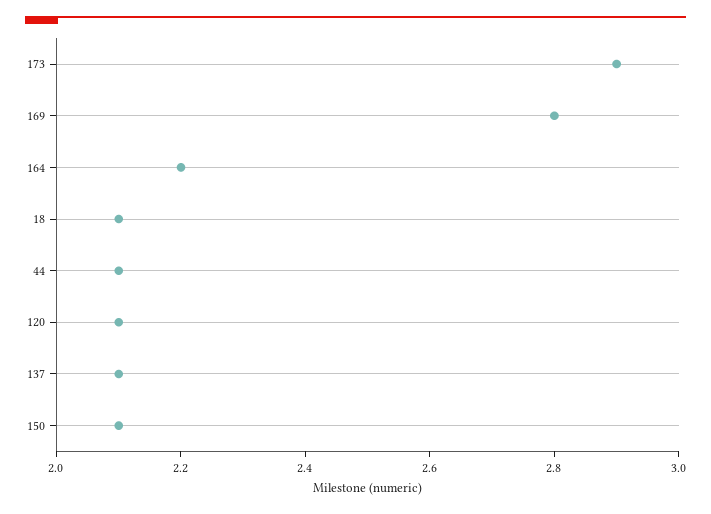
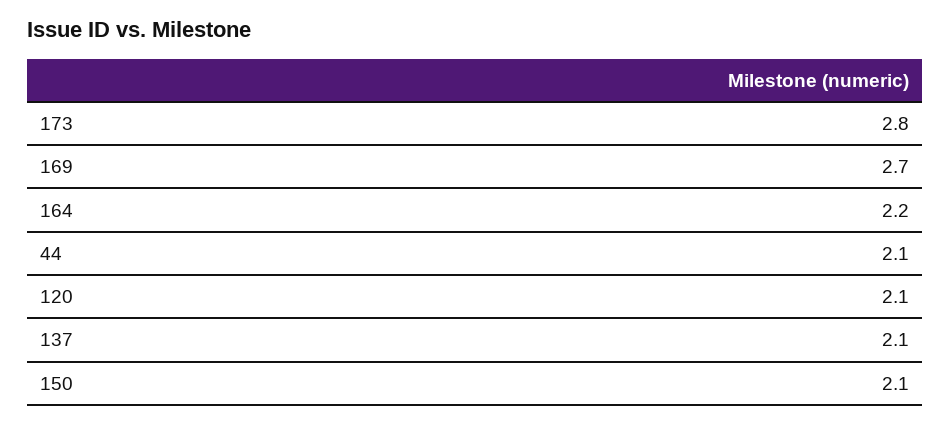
173: 2.9 -> 2.8
169: 2.8 -> 2.7
18: 2.1 -> none

